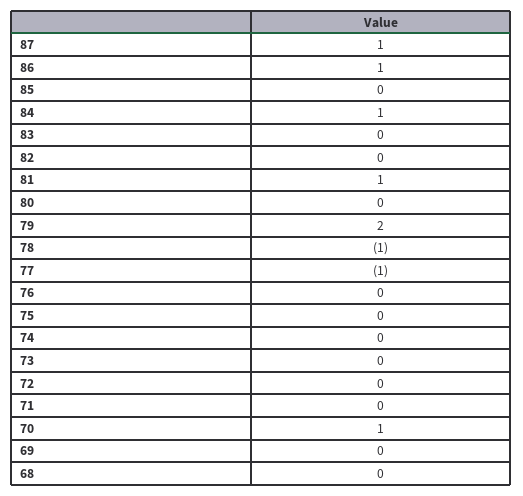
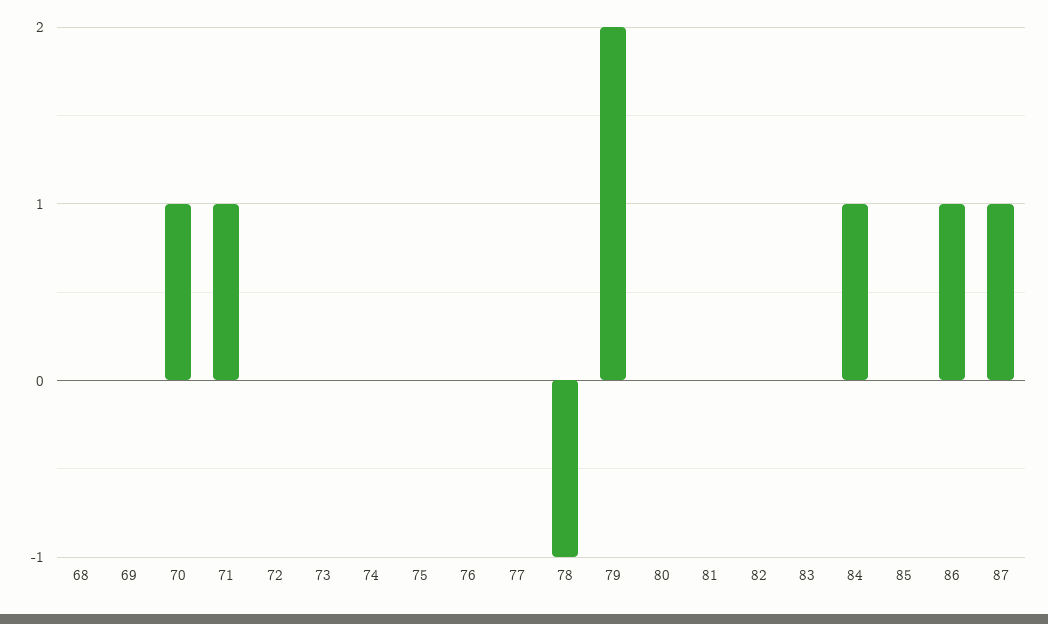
81: 1 -> 0
77: -1 -> 0
71: 0 -> 1

